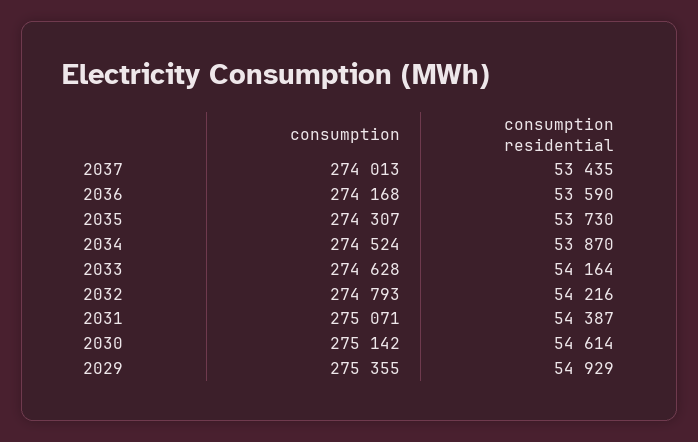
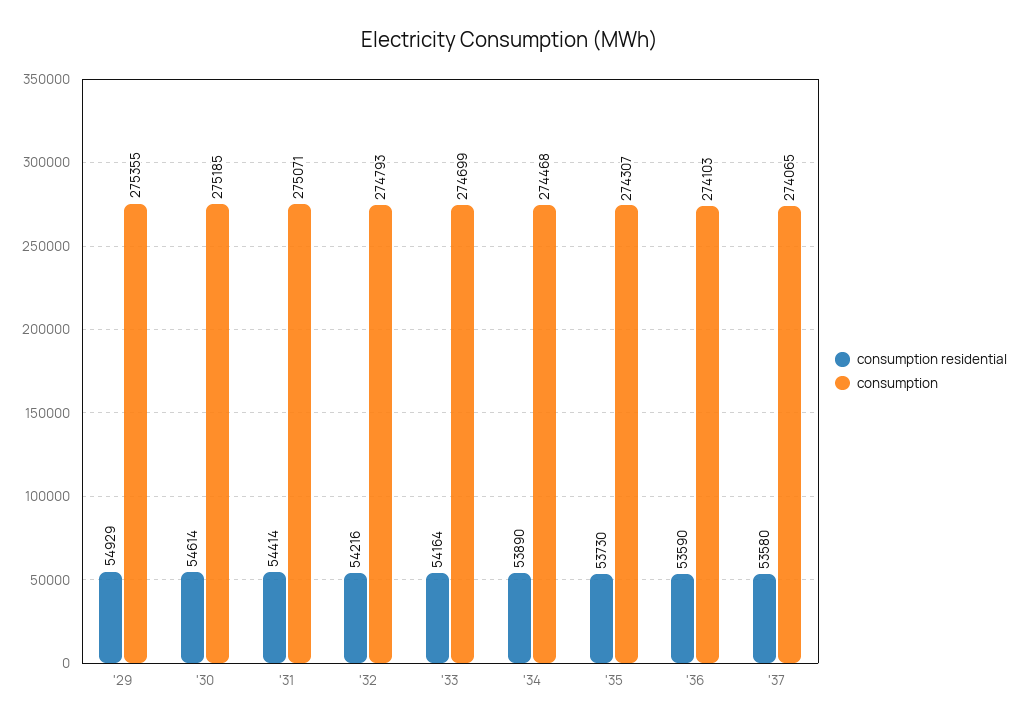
consumption, 2037: 274013 -> 274065
consumption residential, 2037: 53435 -> 53580
consumption, 2036: 274168 -> 274103
consumption, 2034: 274524 -> 274468
consumption residential, 2034: 53870 -> 53890
consumption, 2033: 274628 -> 274699
consumption residential, 2031: 54387 -> 54414
consumption, 2030: 275142 -> 275185

